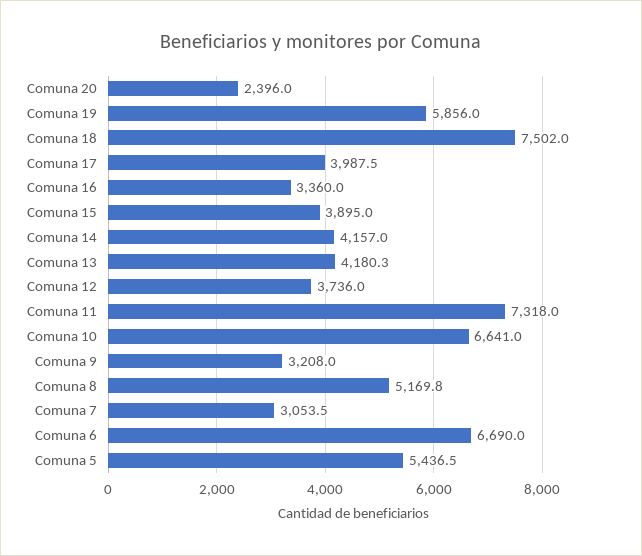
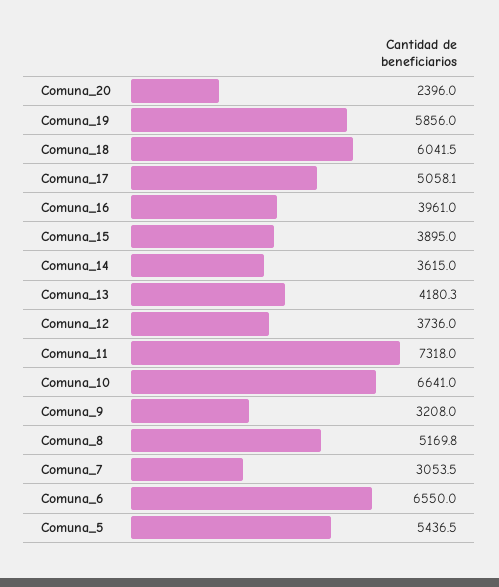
Comuna 18: 7502 -> 6041.5
Comuna 17: 3987.5 -> 5058.1
Comuna 16: 3360 -> 3961
Comuna 14: 4157 -> 3615
Comuna 6: 6690 -> 6550

